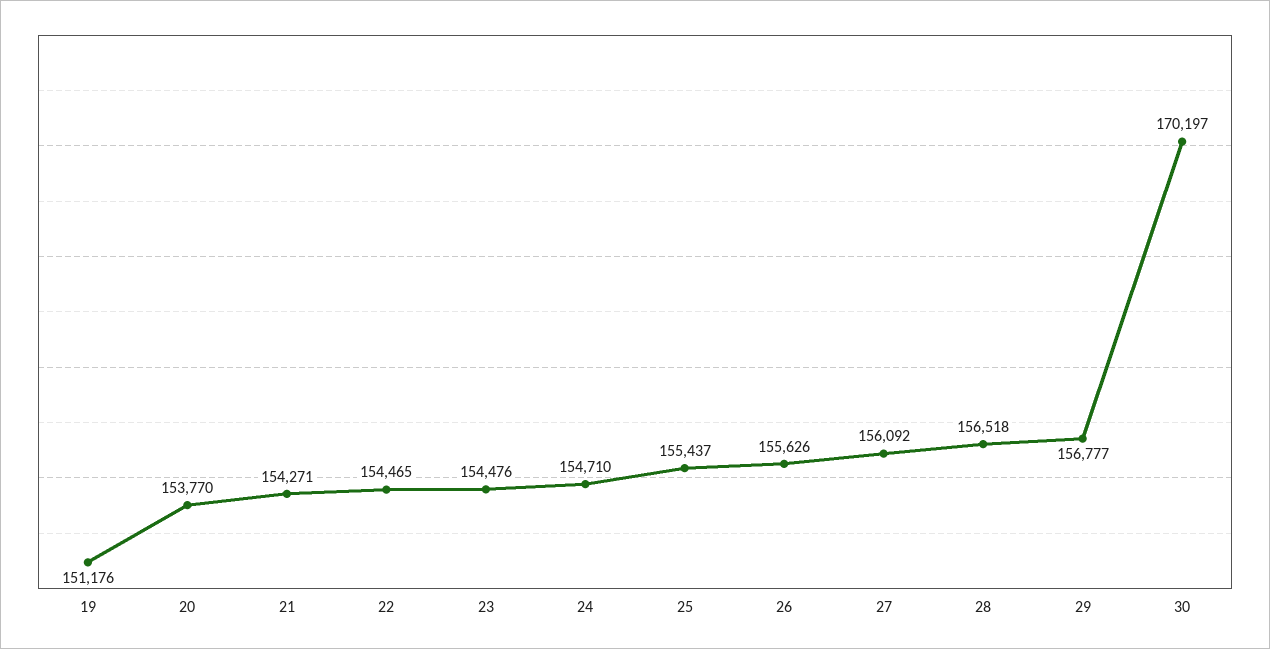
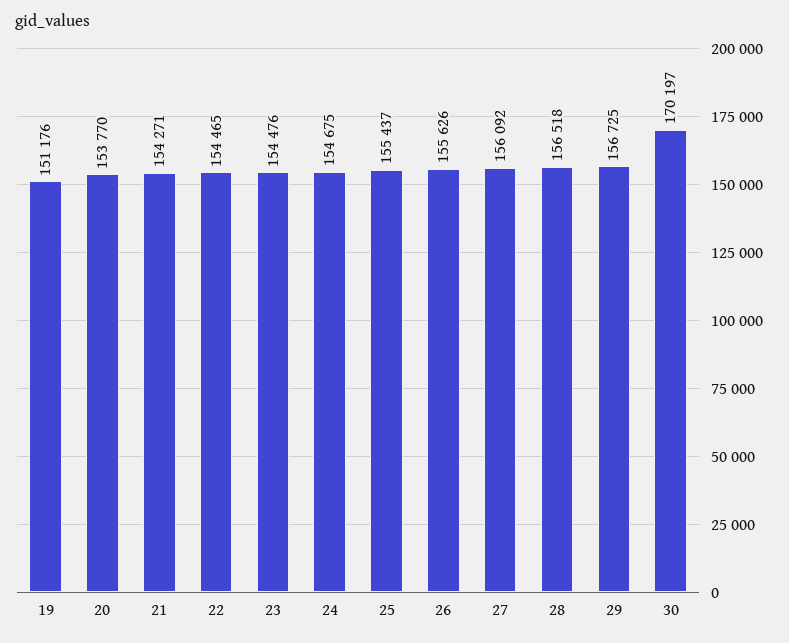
24: 154710 -> 154675
29: 156777 -> 156725

